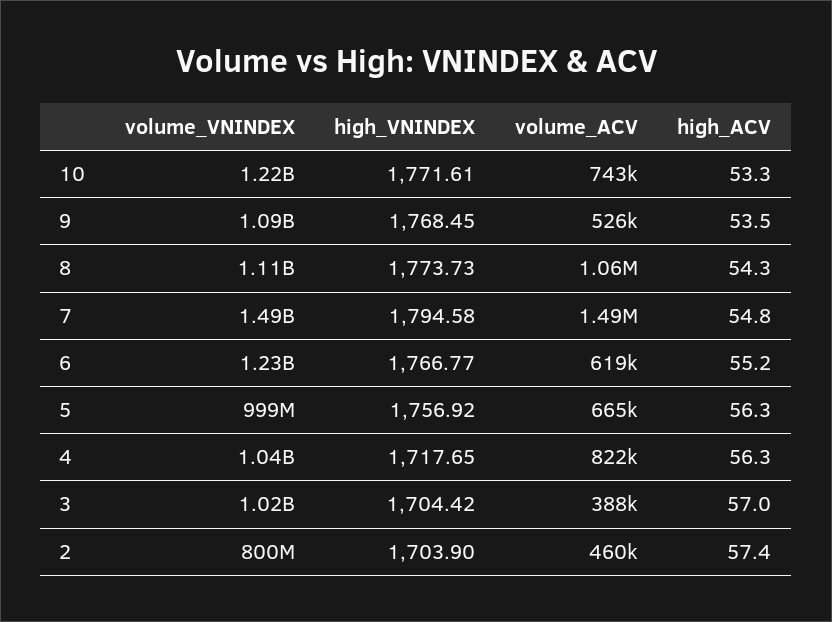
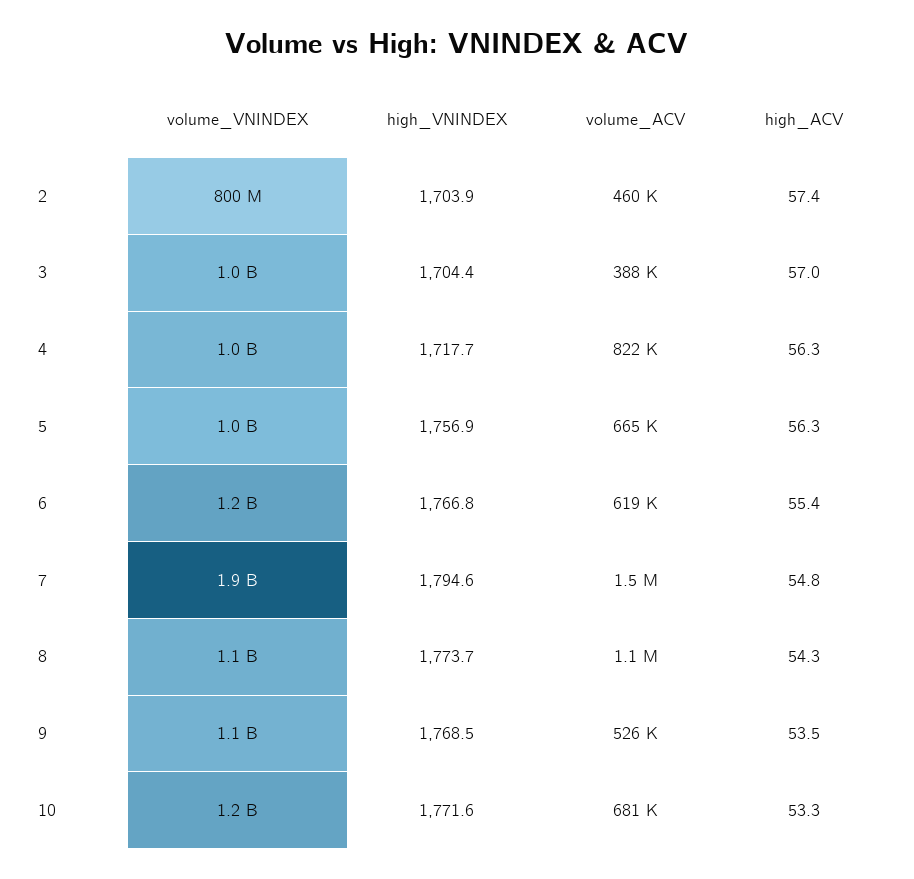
volume_ACV, 10: 743000 -> 681000
volume_VNINDEX, 7: 1490000000 -> 1900000000
high_ACV, 6: 55.2 -> 55.4

